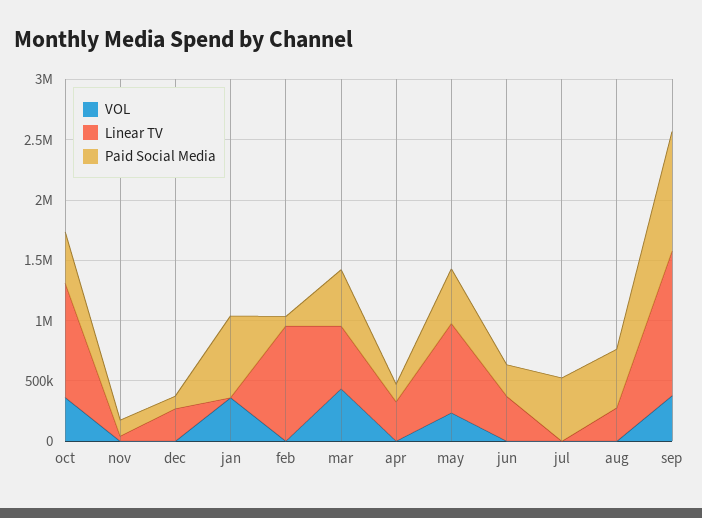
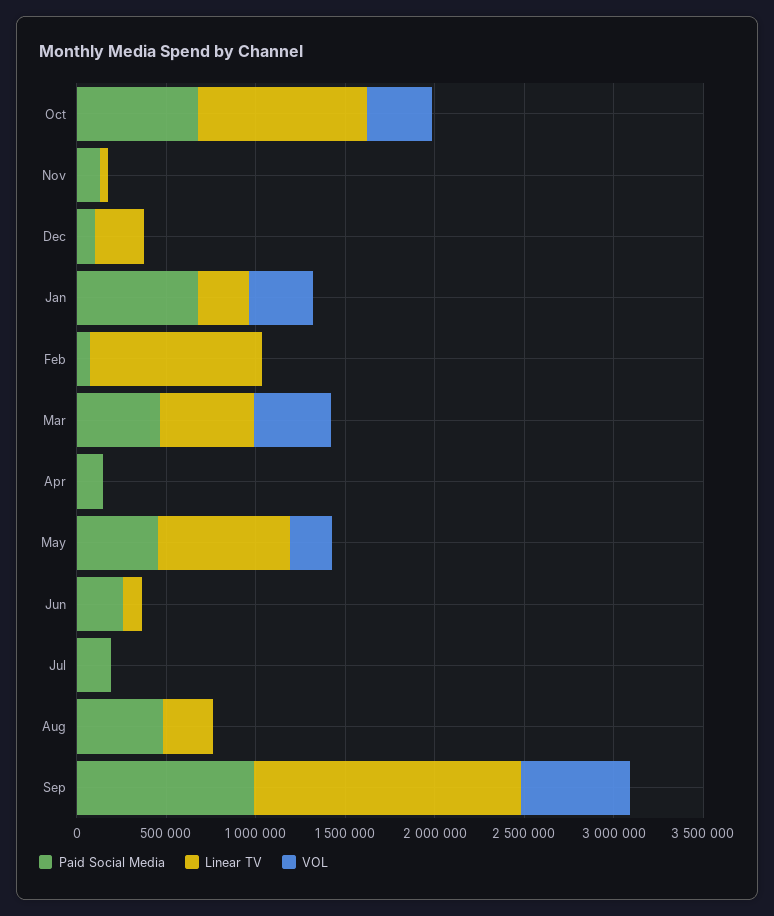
Paid Social Media, oct: 400000 -> 700000
Linear TV, jan: 0 -> 300000
Linear TV, apr: 300000 -> 0
Linear TV, jun: 400000 -> 100000
Paid Social Media, jul: 500000 -> 200000
VOL, sep: 400000 -> 600000
Linear TV, sep: 1200000 -> 1500000

